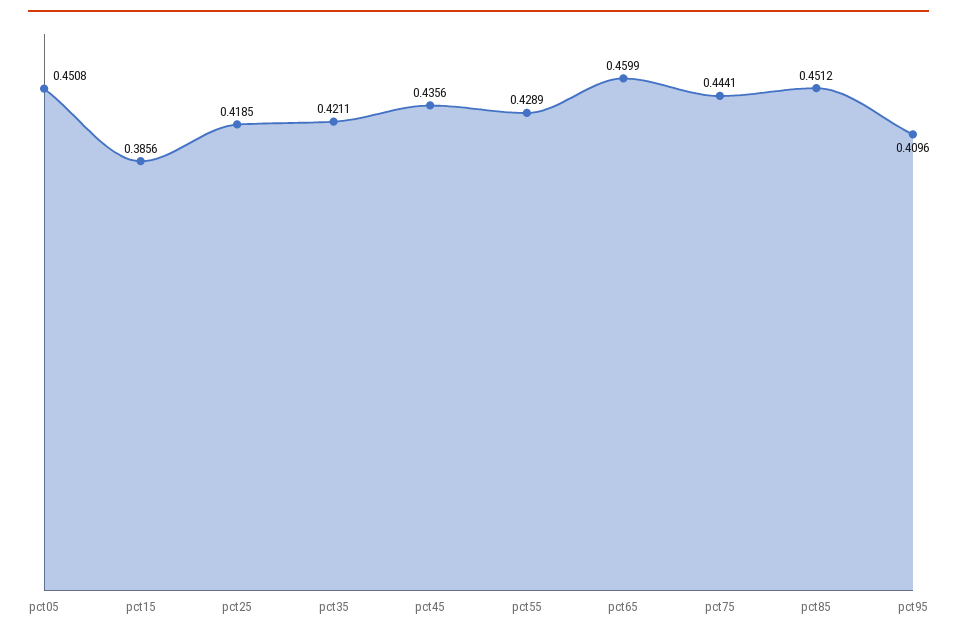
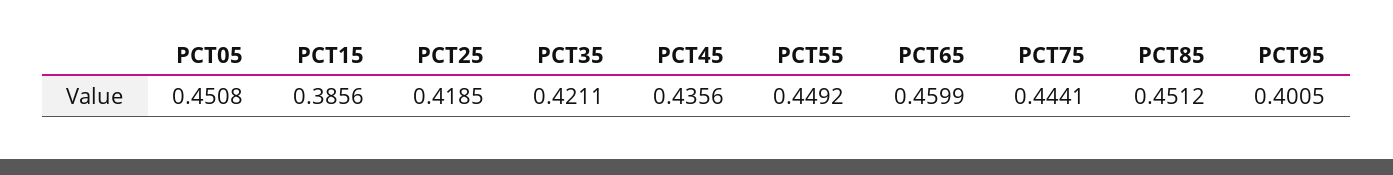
pct55: 0.4289 -> 0.4492
pct95: 0.4096 -> 0.4005

